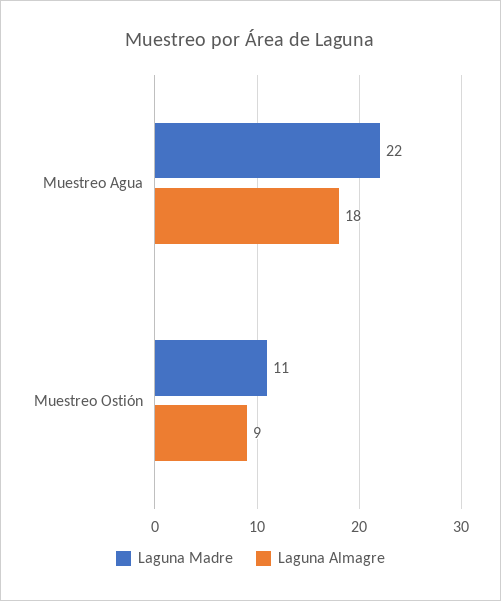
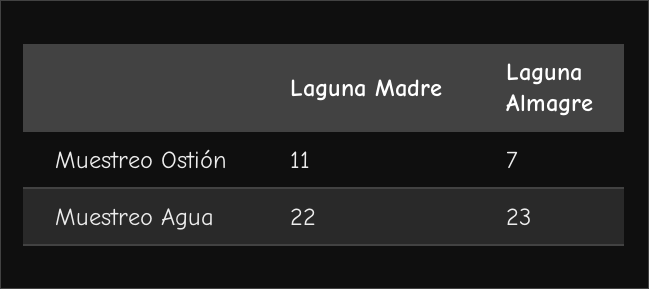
Laguna Almagre, Muestreo Agua: 18 -> 23
Laguna Almagre, Muestreo Ostión: 9 -> 7

